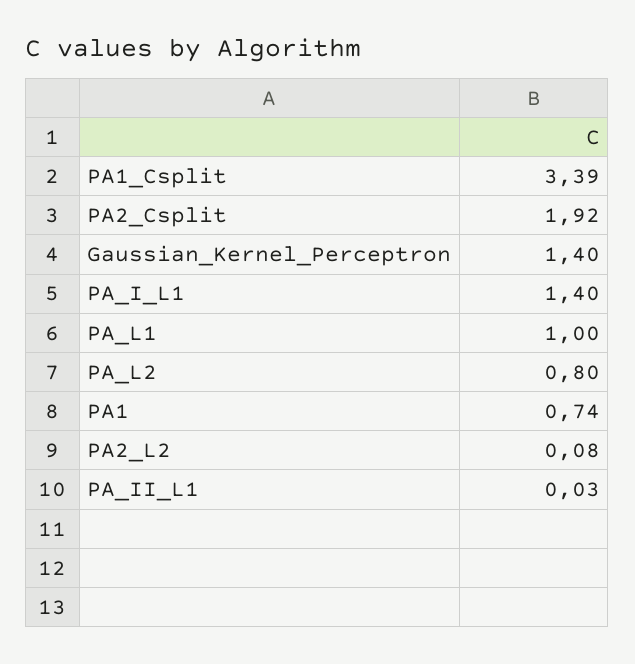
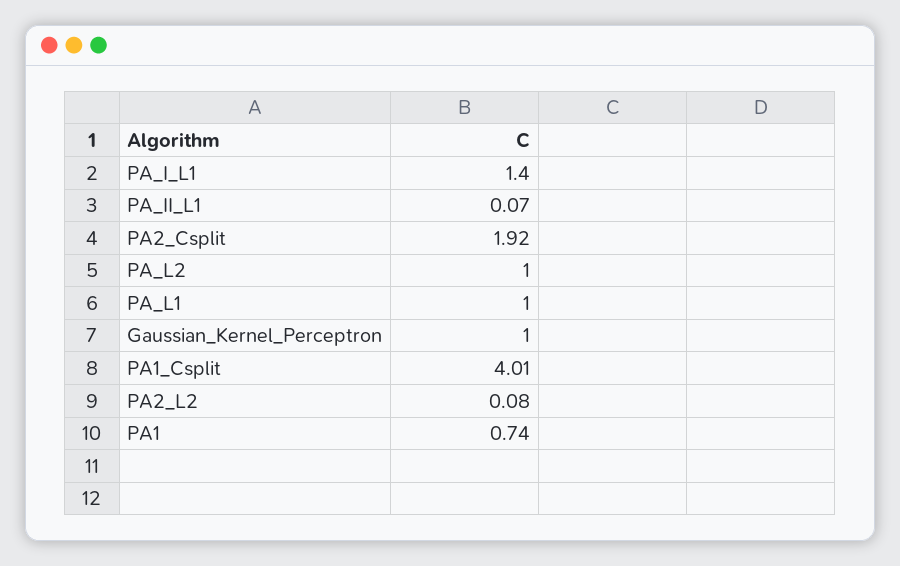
PA1_Csplit: 3.39 -> 4.01
Gaussian_Kernel_Perceptron: 1.4 -> 1
PA_L2: 0.8 -> 1
PA_II_L1: 0.03 -> 0.07

